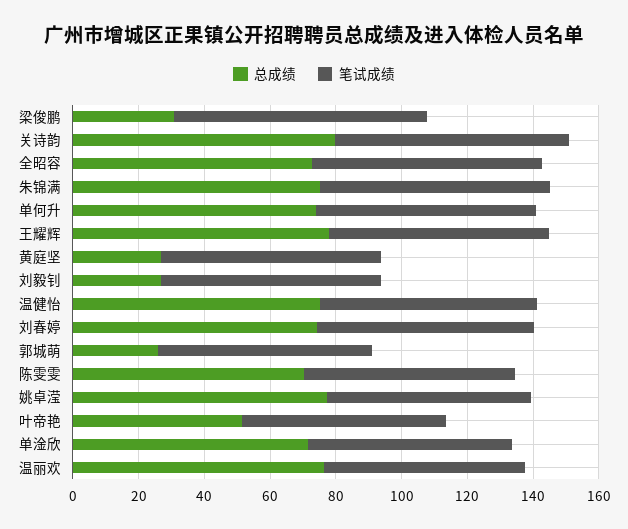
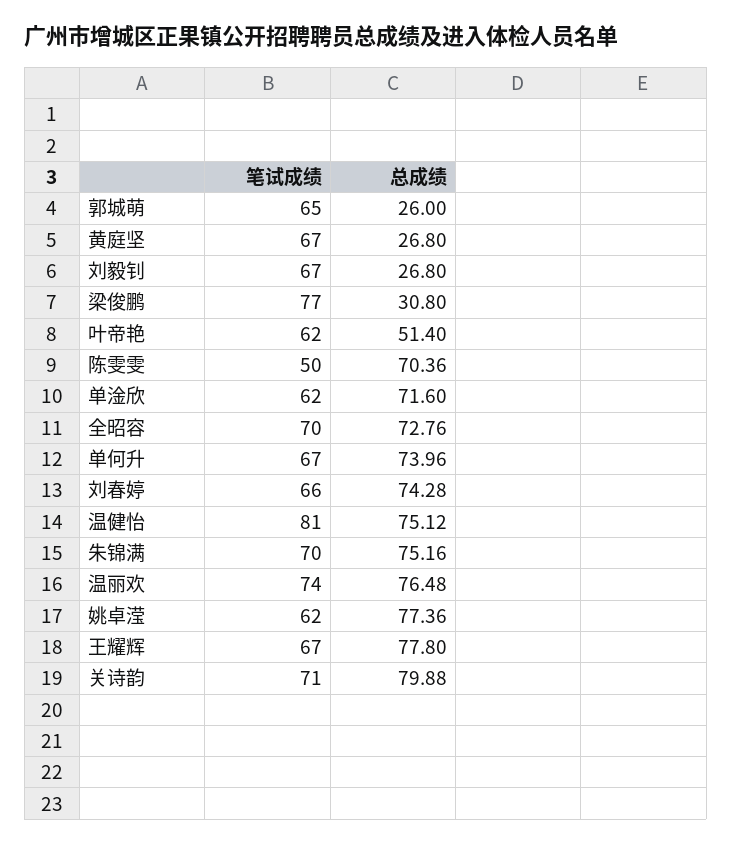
笔试成绩, 温健怡: 65 -> 81
笔试成绩, 陈雯雯: 65 -> 50
笔试成绩, 温丽欢: 60 -> 74

